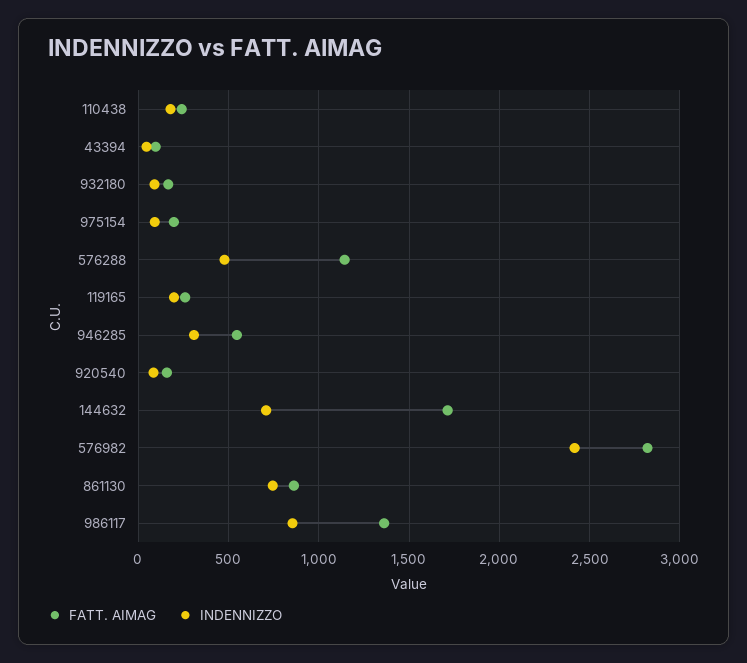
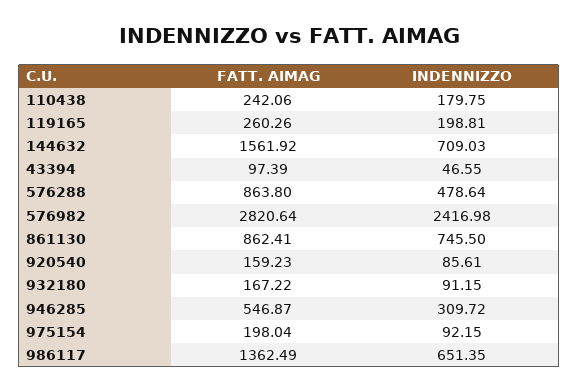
FATT. AIMAG, 576288: 1150 -> 863.8
FATT. AIMAG, 144632: 1700 -> 1561.92
INDENNIZZO, 986117: 850 -> 651.35

